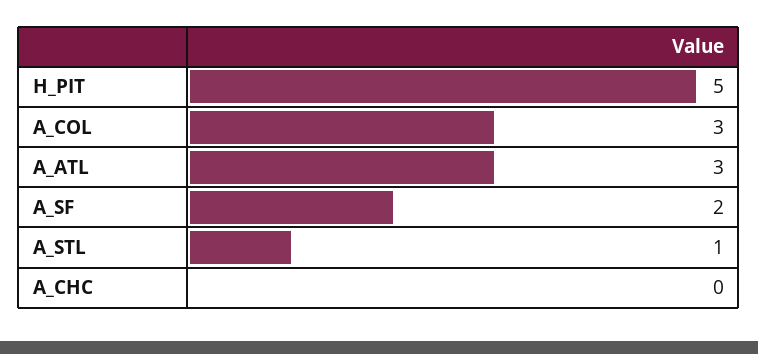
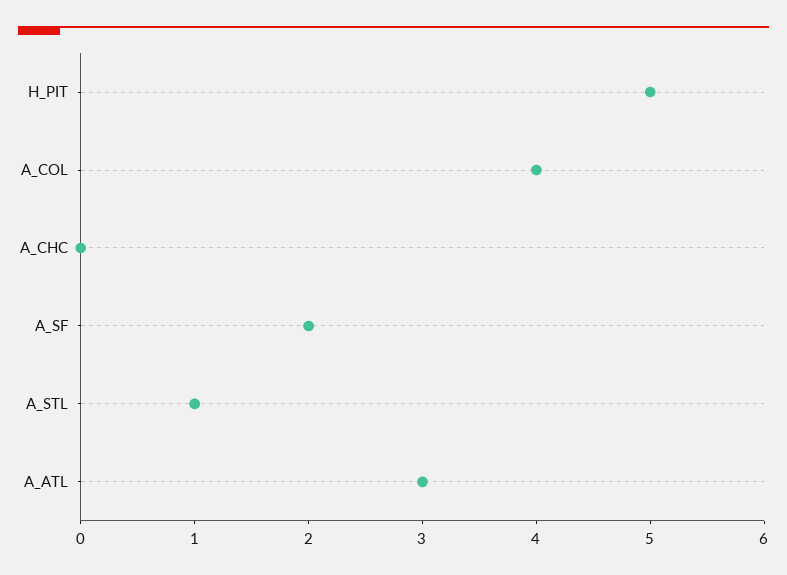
A_COL: 3 -> 4

